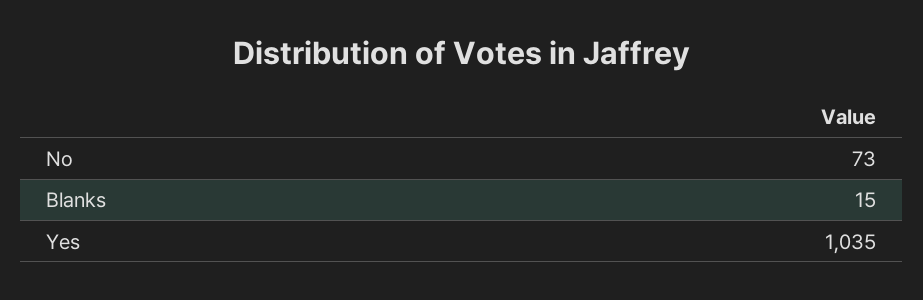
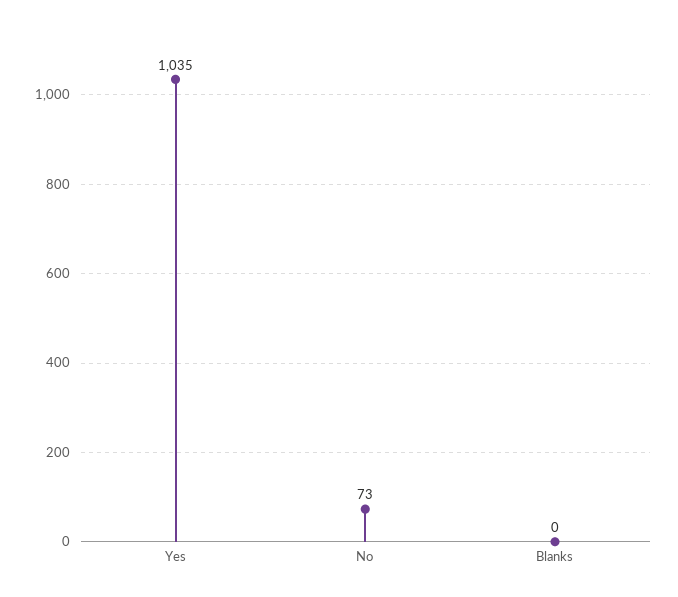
Blanks: 15 -> 0

